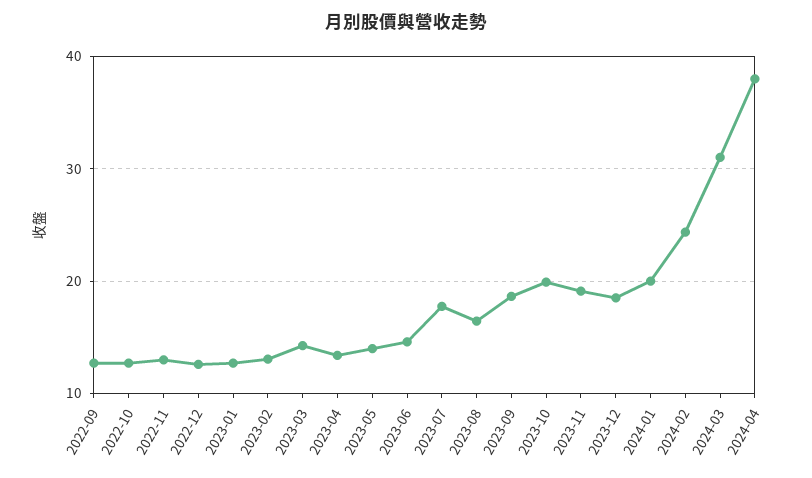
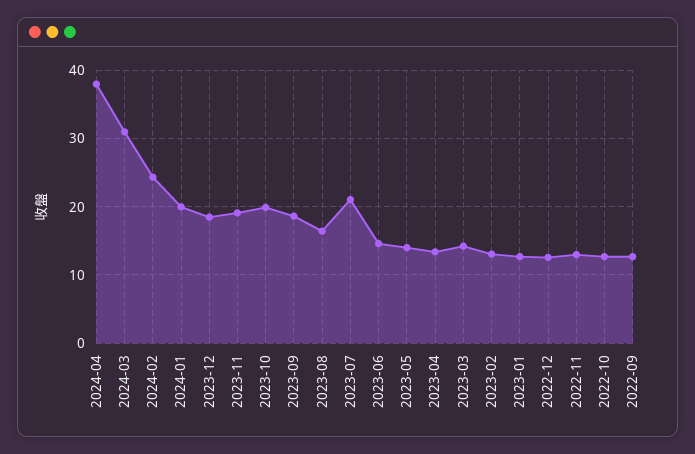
2023-07: 18 -> 21

